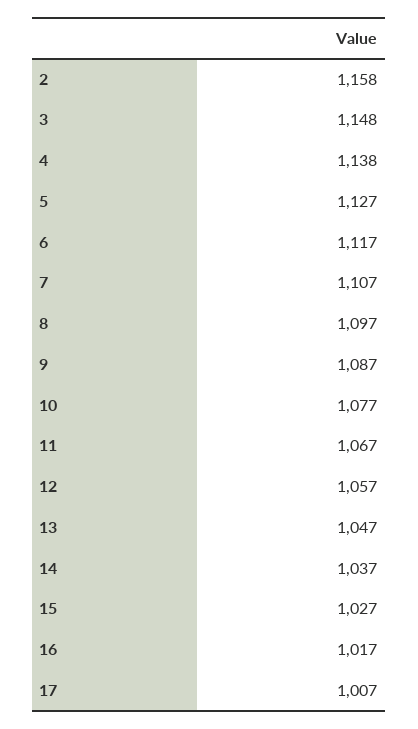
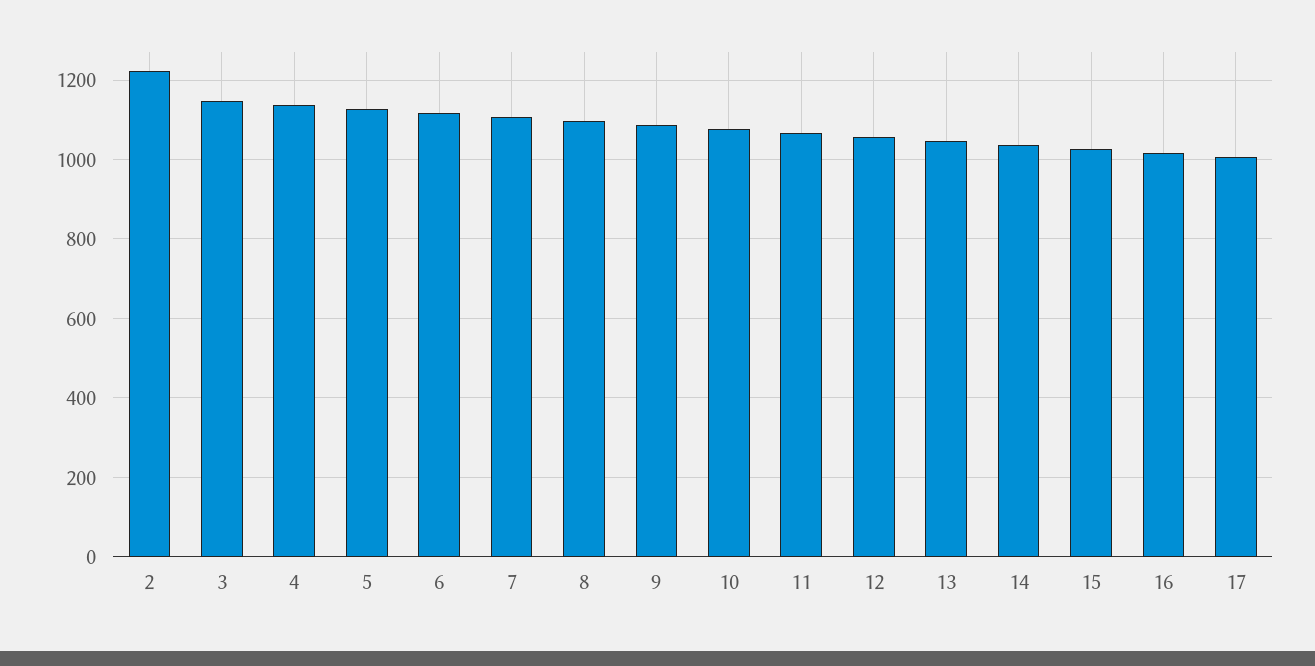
2: 1158 -> 1220

